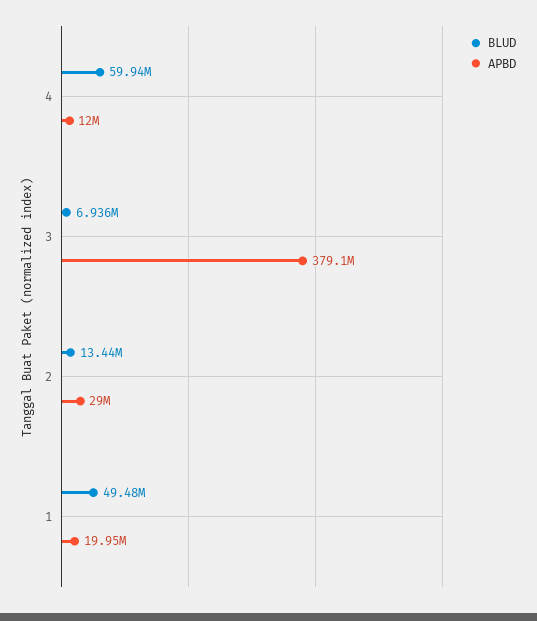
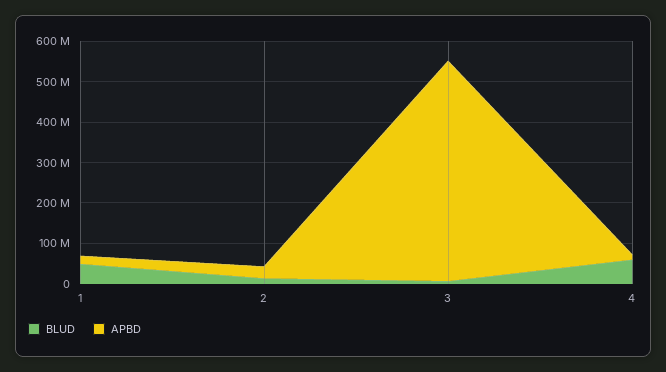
APBD, 3: 379100000 -> 540000000

